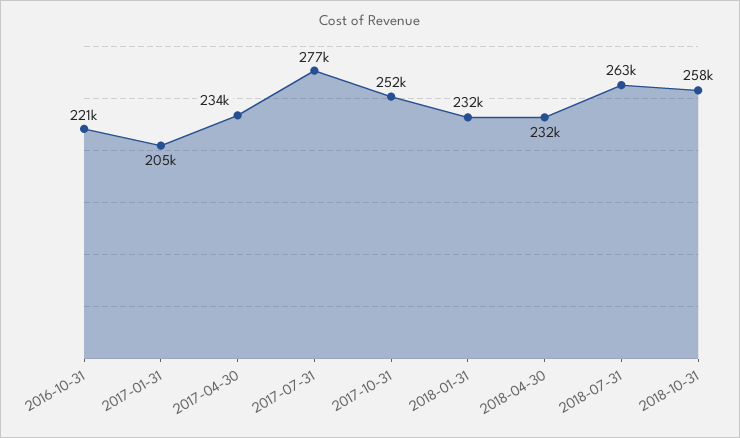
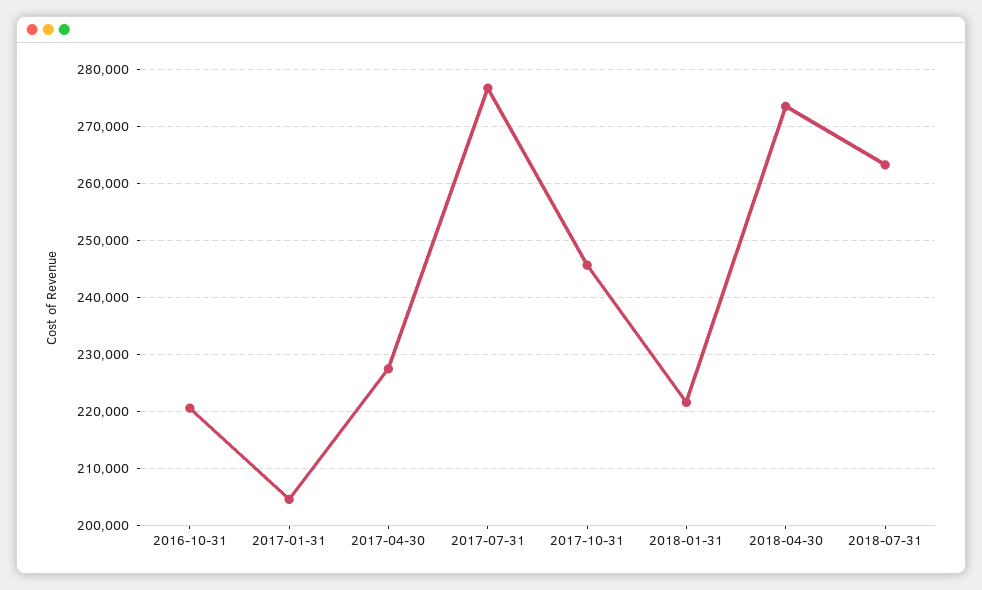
2017-04-30: 234000 -> 228000
2017-10-31: 252000 -> 246000
2018-01-31: 232000 -> 222000
2018-04-30: 232000 -> 274000
2018-10-31: 258000 -> none

